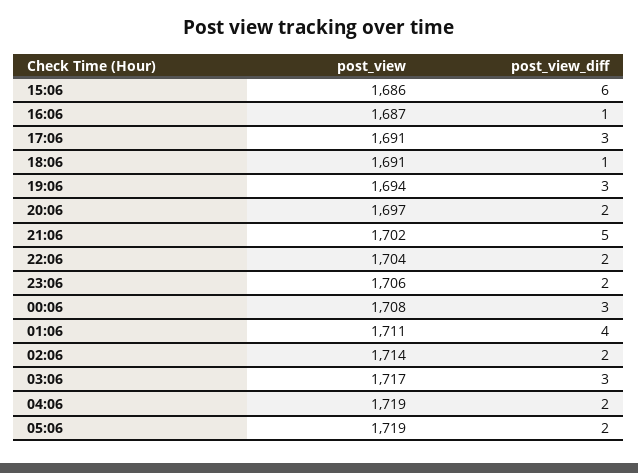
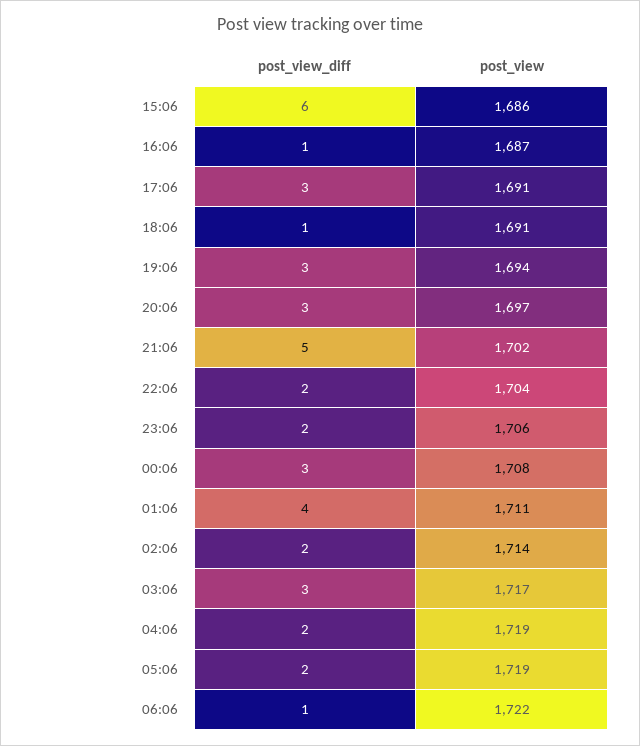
post_view_diff, 20:06: 2 -> 3
post_view_diff, 06:06: none -> 1
post_view, 06:06: none -> 1722

